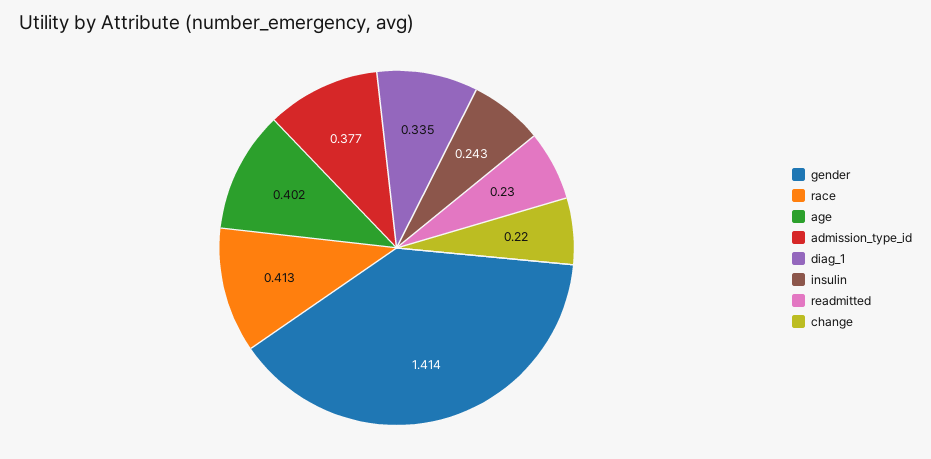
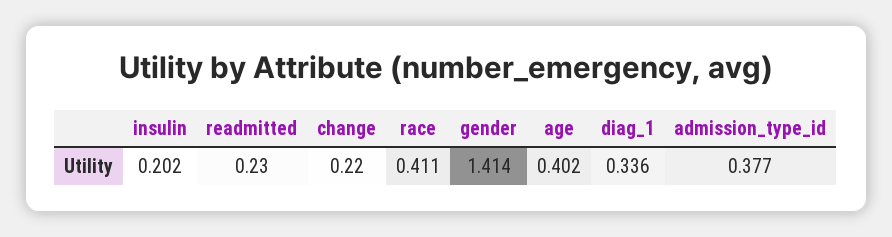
race: 0.413 -> 0.411
diag_1: 0.335 -> 0.336
insulin: 0.243 -> 0.202

